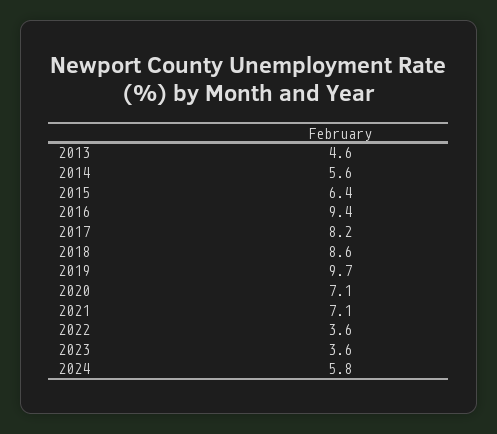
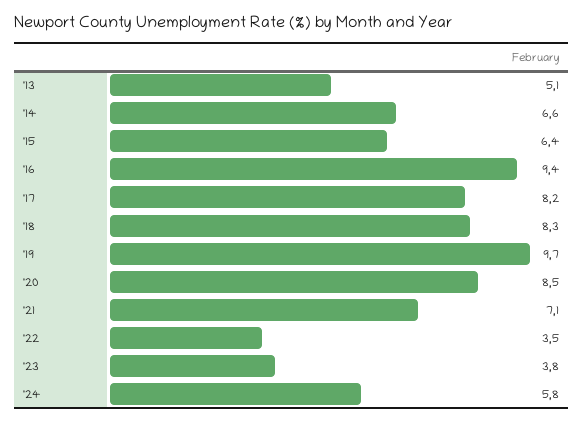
2013: 4.6 -> 5.1
2014: 5.6 -> 6.6
2018: 8.6 -> 8.3
2020: 7.1 -> 8.5
2022: 3.6 -> 3.5
2023: 3.6 -> 3.8

